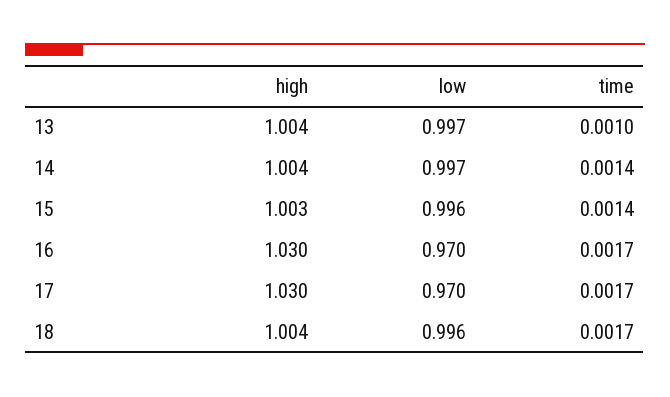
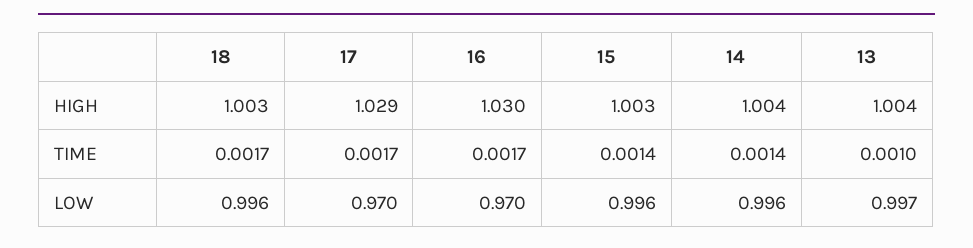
low, 14: 0.997 -> 0.996
high, 17: 1.03 -> 1.029
high, 18: 1.004 -> 1.003

